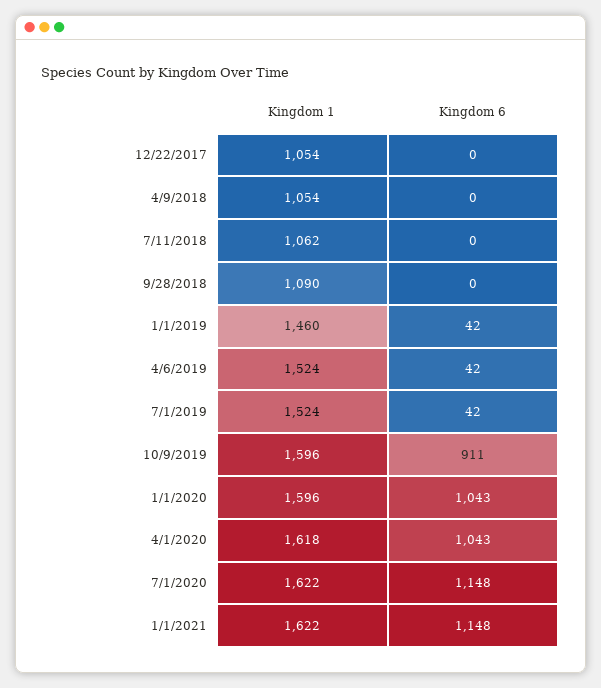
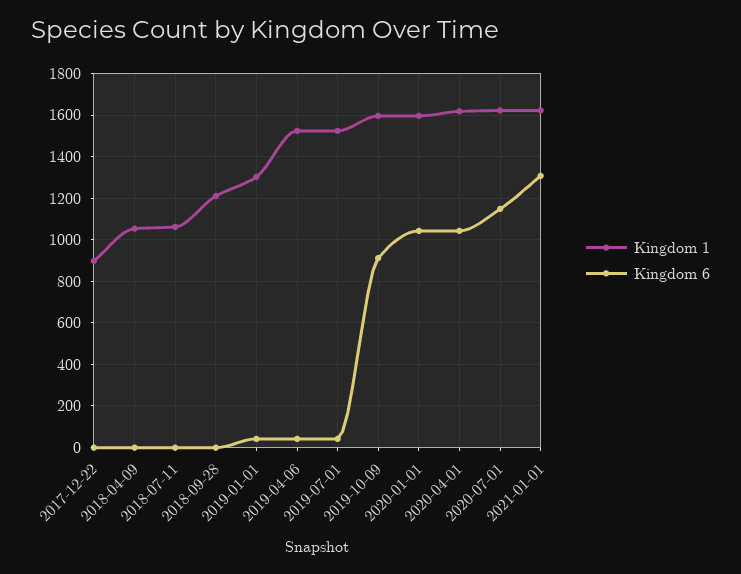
Kingdom 1, 12/22/2017: 1054 -> 900
Kingdom 1, 9/28/2018: 1090 -> 1200
Kingdom 1, 1/1/2019: 1460 -> 1300
Kingdom 6, 1/1/2021: 1148 -> 1300

